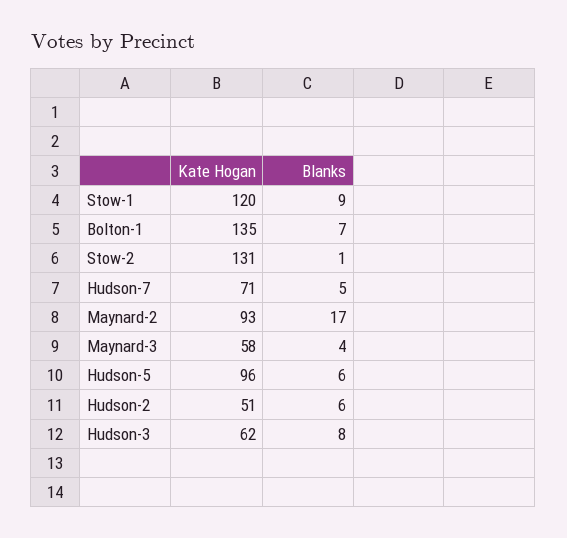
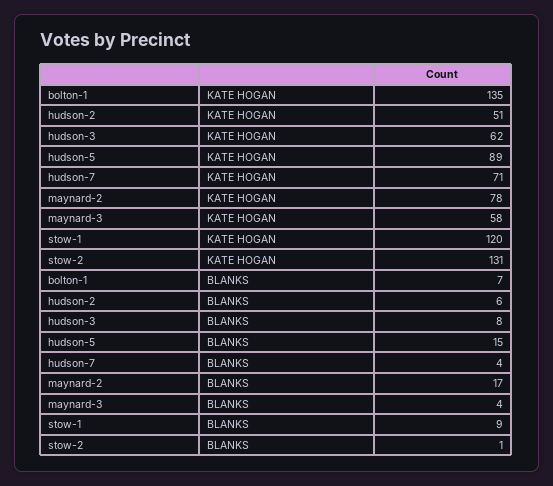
Blanks, Hudson-7: 5 -> 4
Kate Hogan, Maynard-2: 93 -> 78
Kate Hogan, Hudson-5: 96 -> 89
Blanks, Hudson-5: 6 -> 15

